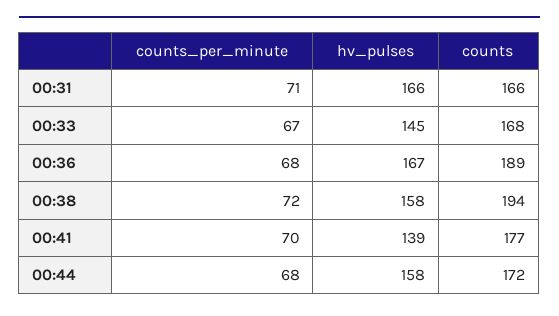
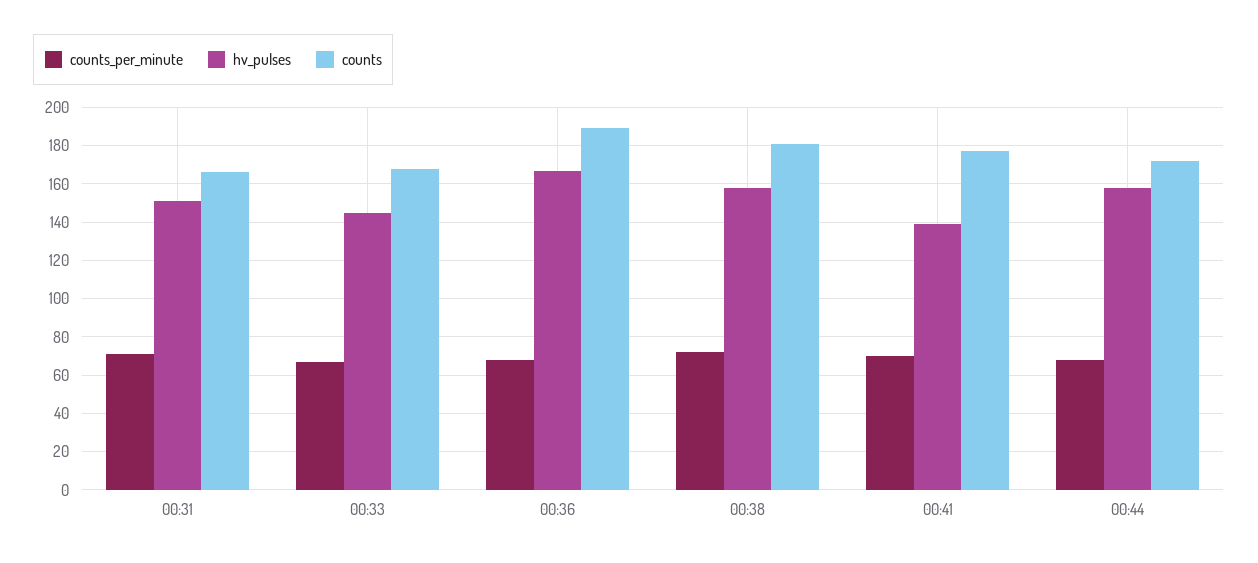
hv_pulses, 00:31: 166 -> 150
counts, 00:38: 194 -> 180

